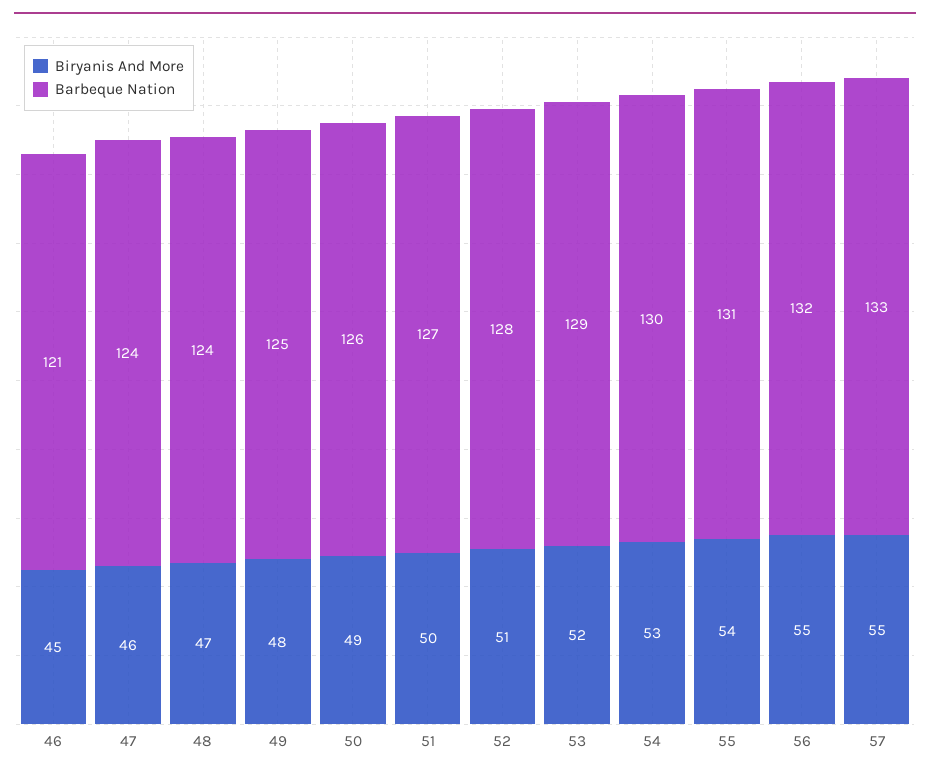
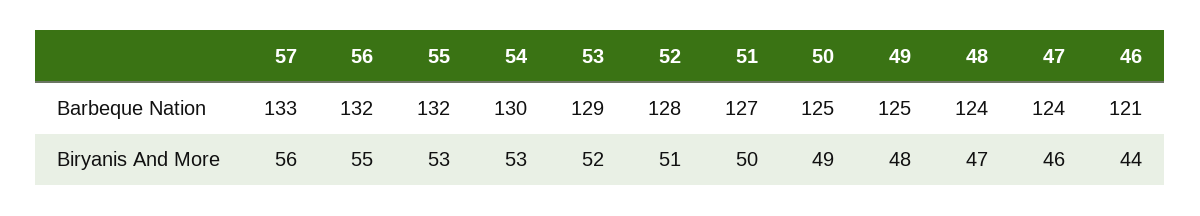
Biryanis And More, 46: 45 -> 44
Barbeque Nation, 50: 126 -> 125
Biryanis And More, 55: 54 -> 53
Barbeque Nation, 55: 131 -> 132
Biryanis And More, 57: 55 -> 56

